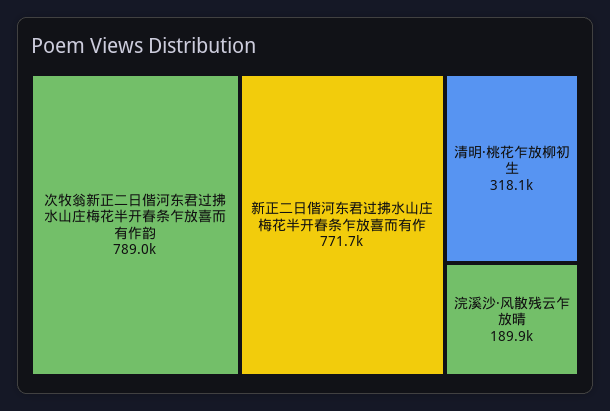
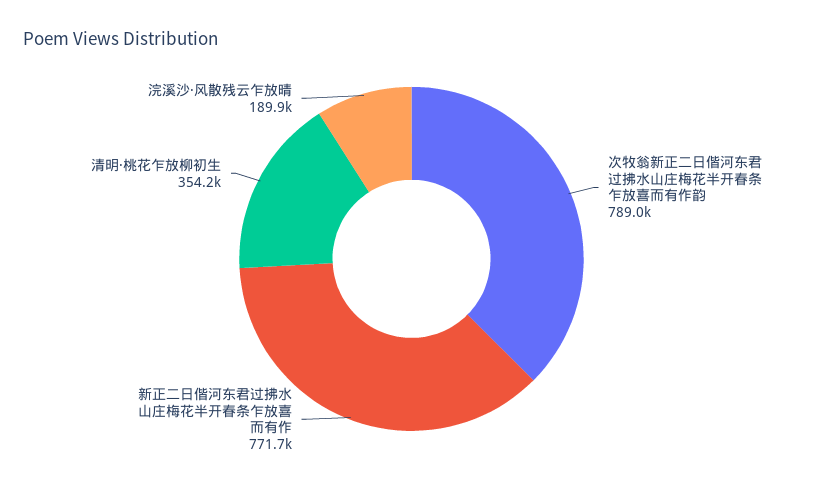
清明·桃花乍放柳初生: 318100 -> 354200

